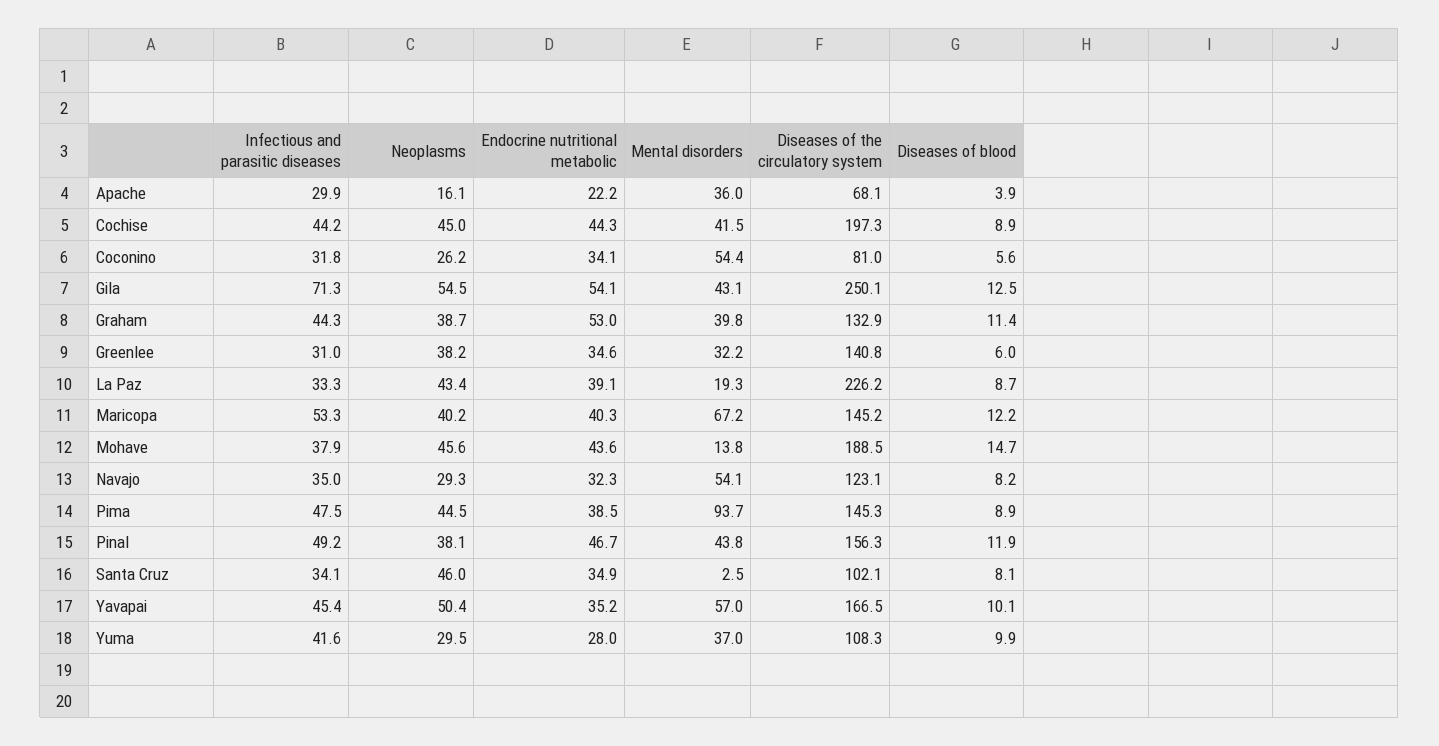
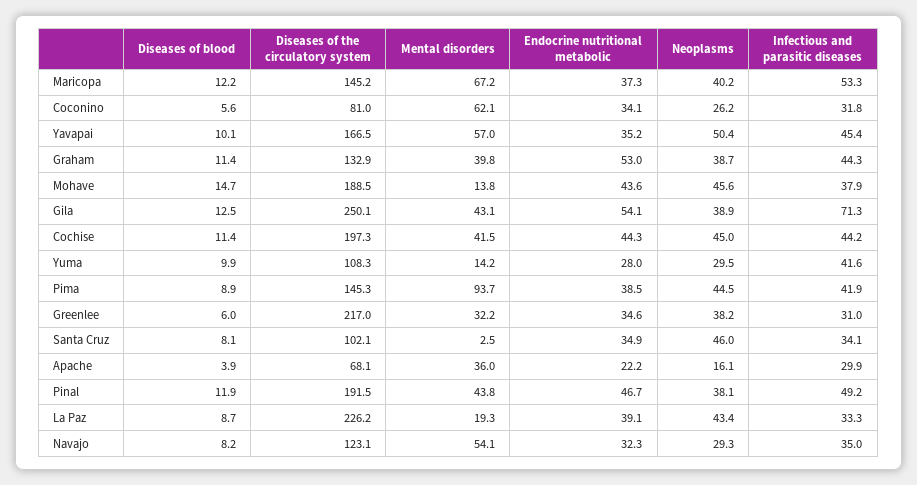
Diseases of blood, Cochise: 8.9 -> 11.4
Mental disorders, Coconino: 54.4 -> 62.1
Neoplasms, Gila: 54.5 -> 38.9
Diseases of the circulatory system, Greenlee: 140.8 -> 217
Endocrine nutritional metabolic, Maricopa: 40.3 -> 37.3
Infectious and parasitic diseases, Pima: 47.5 -> 41.9
Diseases of the circulatory system, Pinal: 156.3 -> 191.5
Mental disorders, Yuma: 37 -> 14.2

